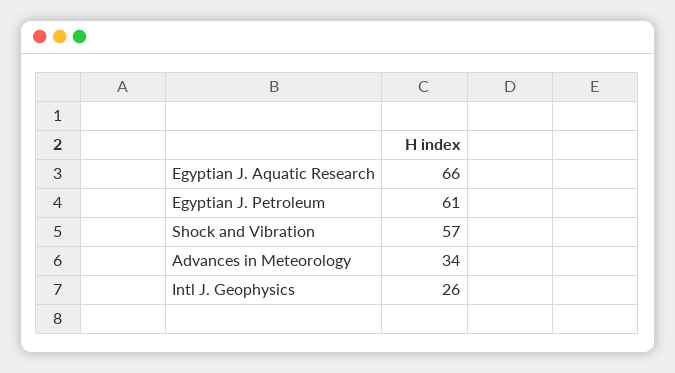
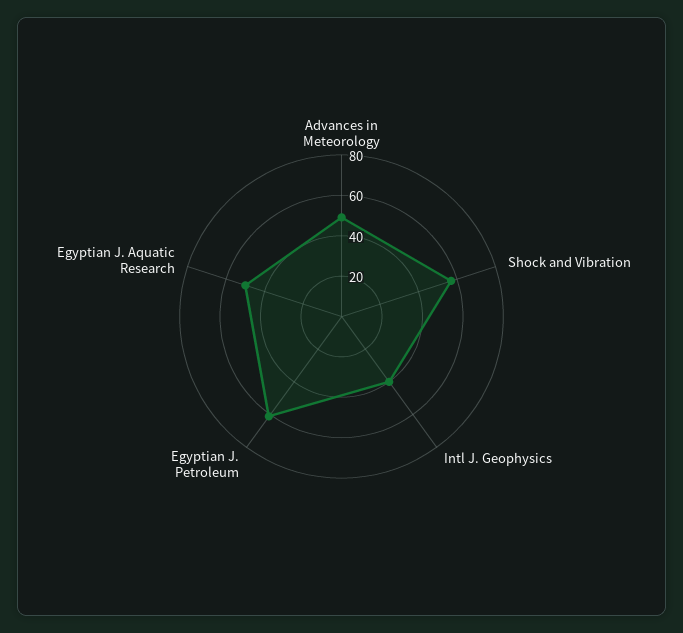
Egyptian J. Aquatic Research: 66 -> 50
Advances in Meteorology: 34 -> 50
Intl J. Geophysics: 26 -> 40

